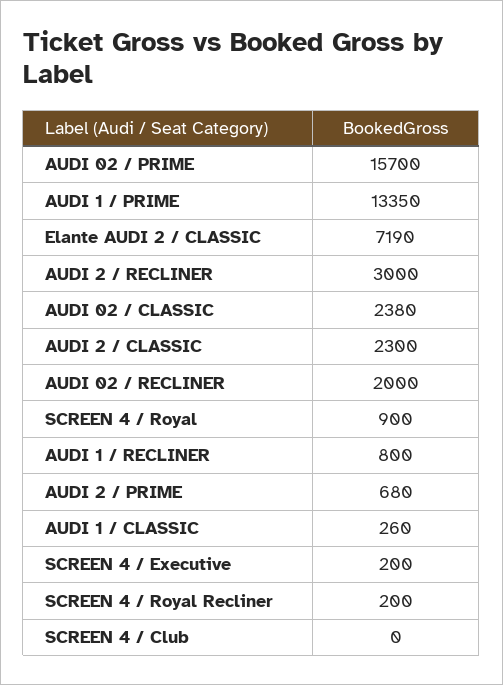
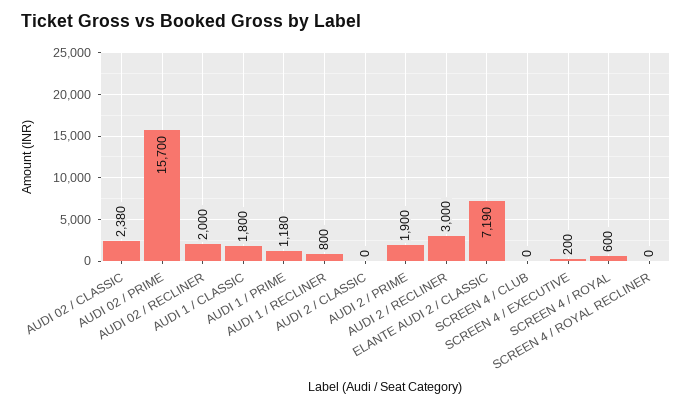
AUDI 1 / PRIME: 13350 -> 1180
AUDI 2 / CLASSIC: 2300 -> 0
SCREEN 4 / Royal: 900 -> 600
AUDI 2 / PRIME: 680 -> 1900
AUDI 1 / CLASSIC: 260 -> 1800
SCREEN 4 / Royal Recliner: 200 -> 0

